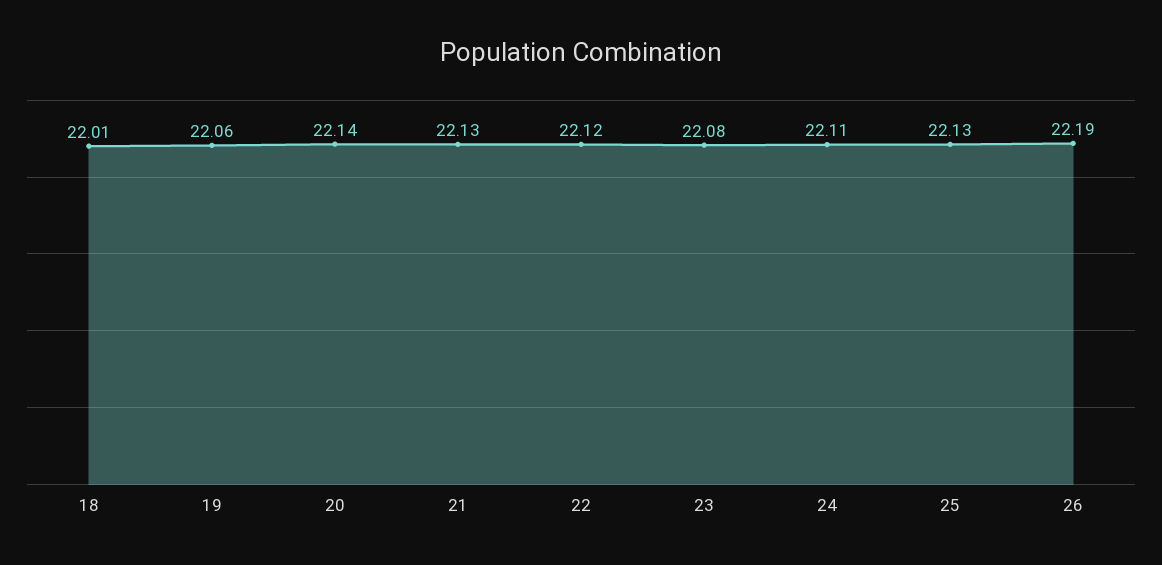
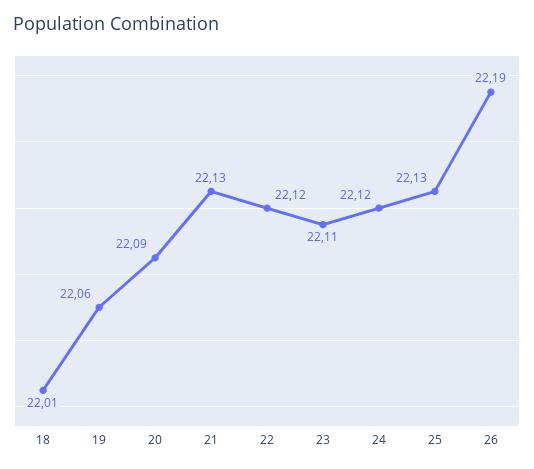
20: 22.14 -> 22.09
23: 22.08 -> 22.11
24: 22.11 -> 22.12

